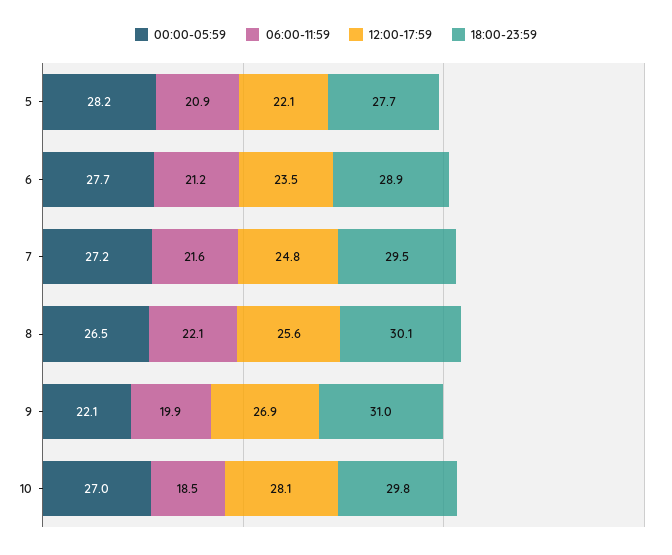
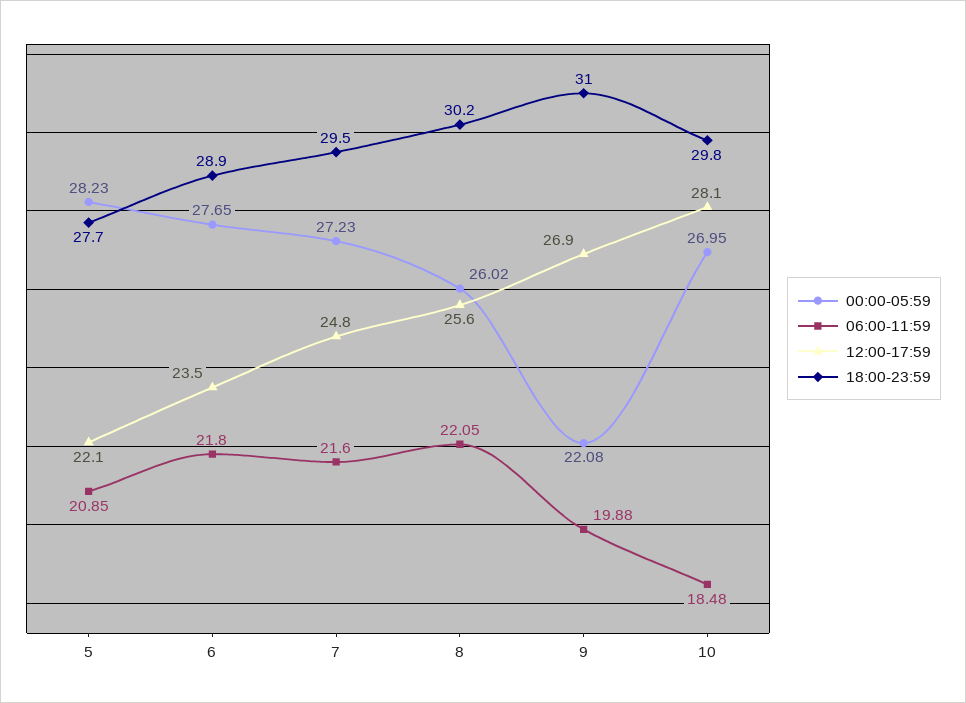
06:00-11:59, 6: 21.2 -> 21.8
00:00-05:59, 8: 26.5 -> 26.02
18:00-23:59, 8: 30.1 -> 30.2

